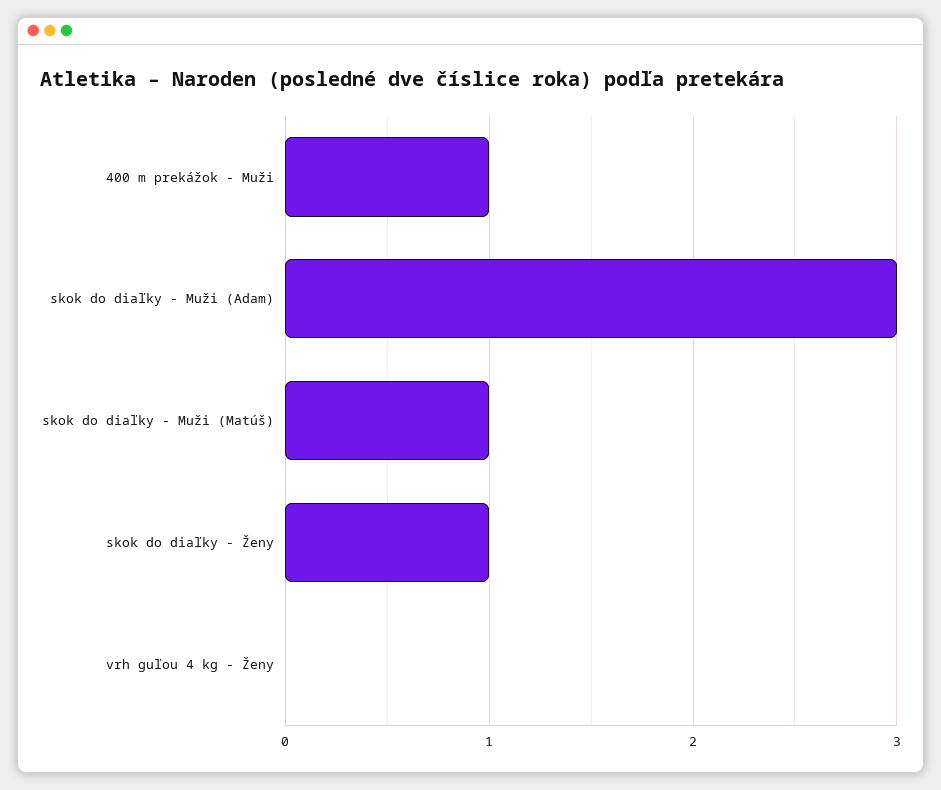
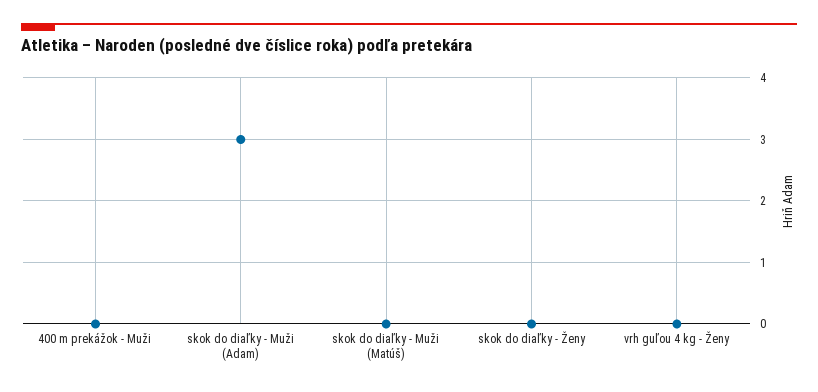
400 m prekážok - Muži: 1 -> 0
skok do diaľky - Muži (Matúš): 1 -> 0
skok do diaľky - Ženy: 1 -> 0

